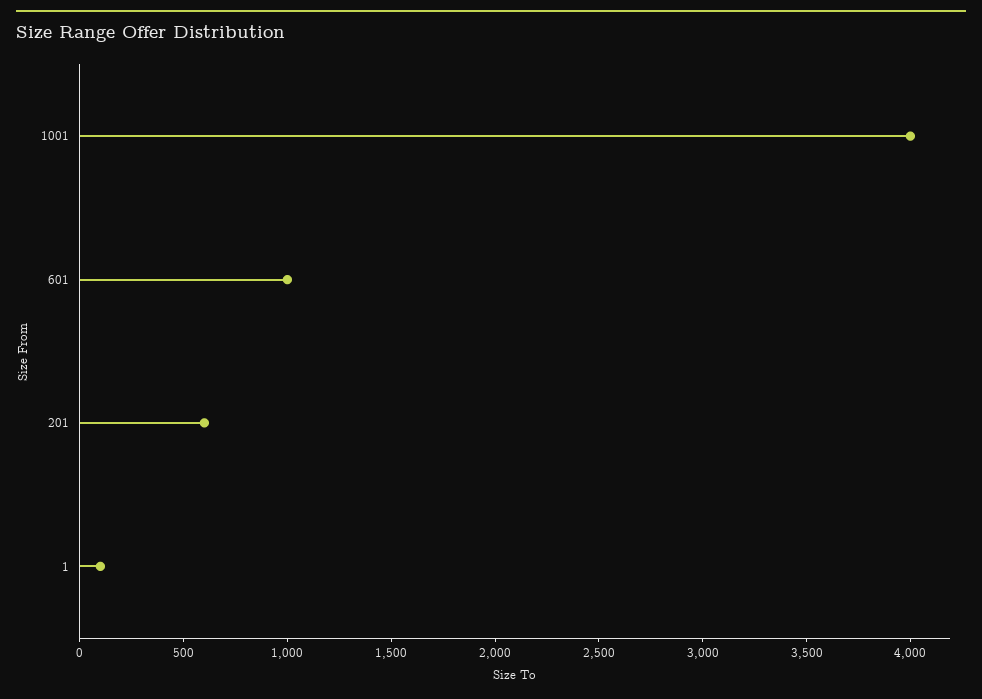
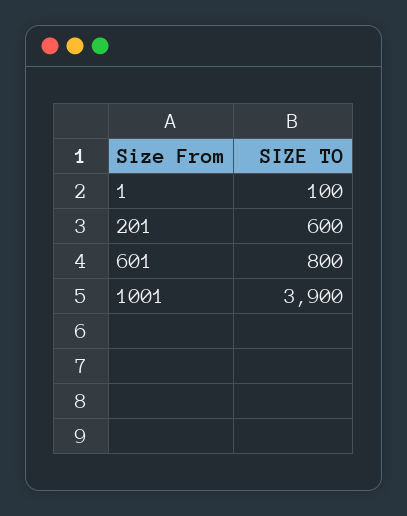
1001: 4000 -> 3900
601: 1000 -> 800

